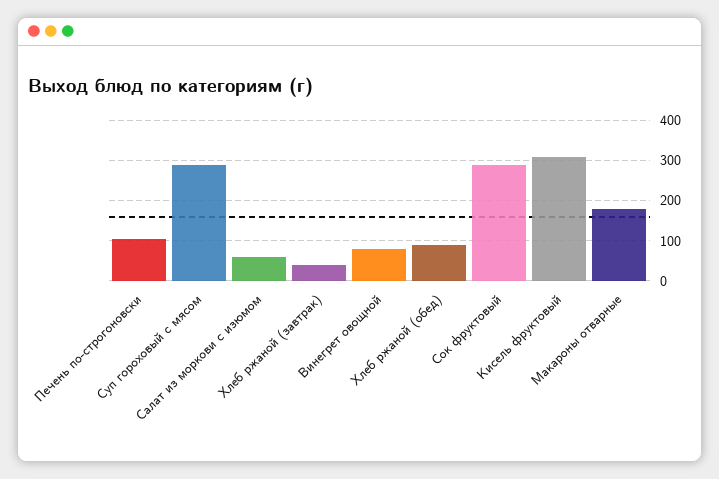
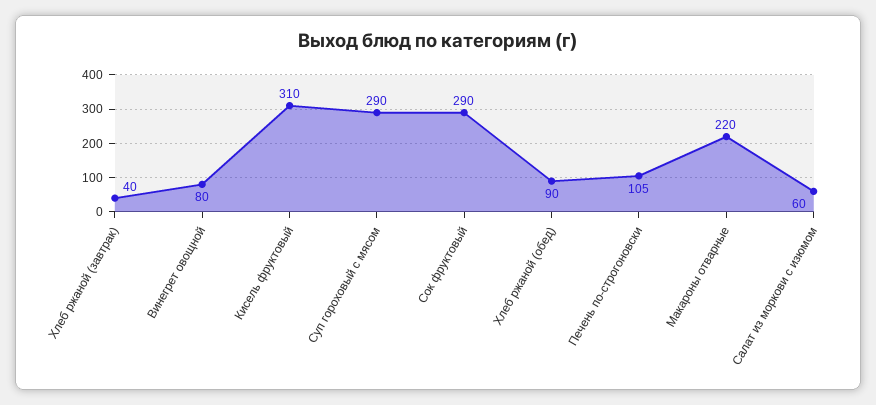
Макароны отварные: 180 -> 220

